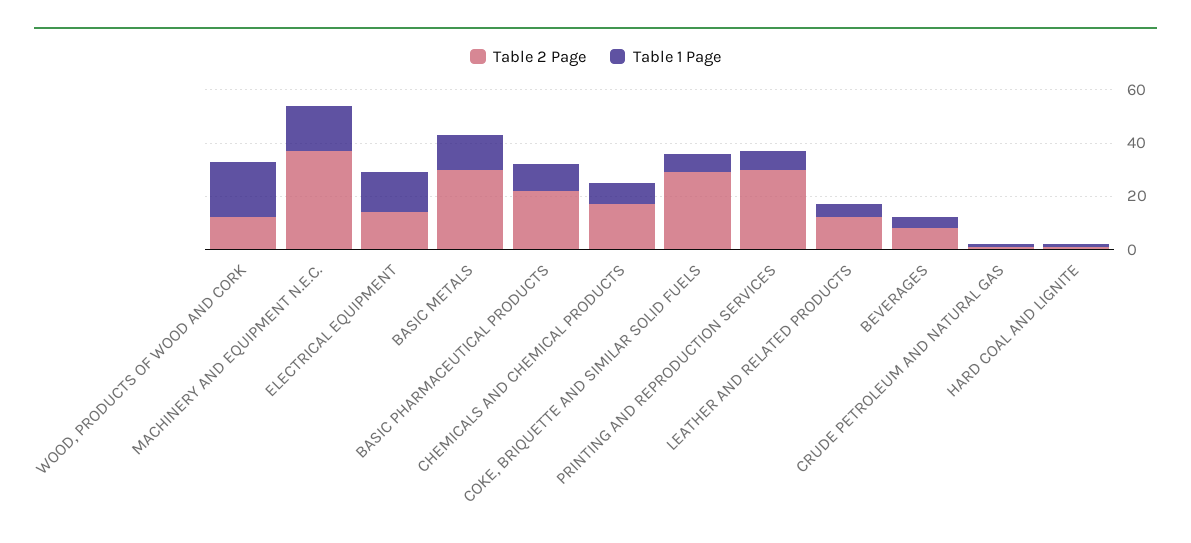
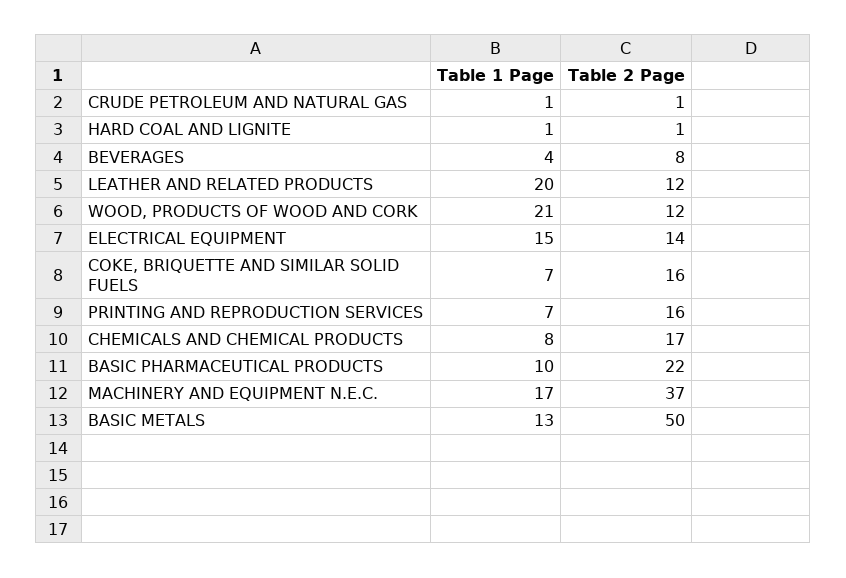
Table 2 Page, BASIC METALS: 30 -> 50
Table 2 Page, COKE, BRIQUETTE AND SIMILAR SOLID FUELS: 30 -> 16
Table 2 Page, PRINTING AND REPRODUCTION SERVICES: 30 -> 16
Table 1 Page, LEATHER AND RELATED PRODUCTS: 5 -> 20

